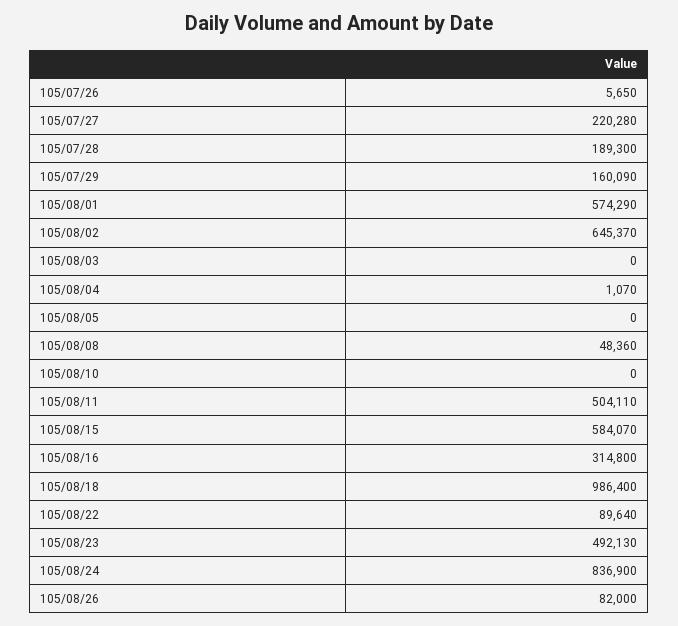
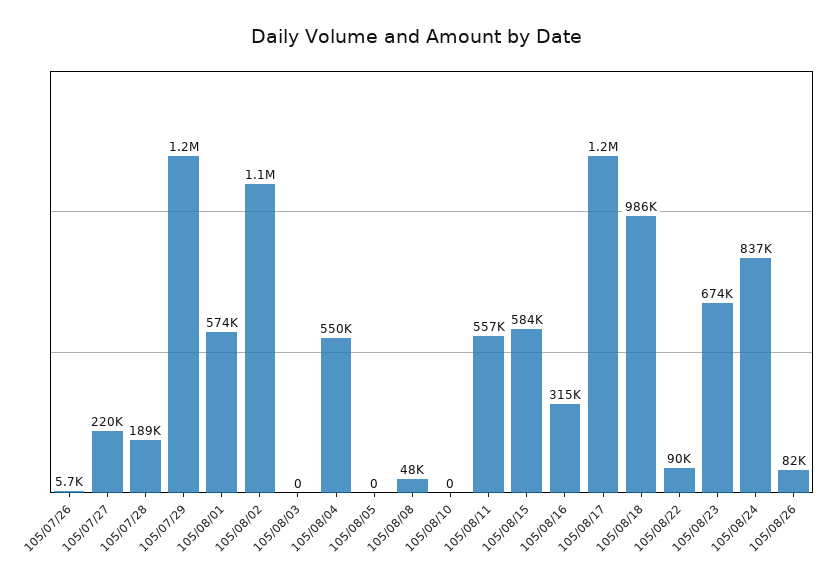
105/07/29: 160090 -> 1200000
105/08/02: 645370 -> 1100000
105/08/04: 1070 -> 550000
105/08/11: 504110 -> 557000
105/08/23: 492130 -> 674000
105/08/17: none -> 1200000

